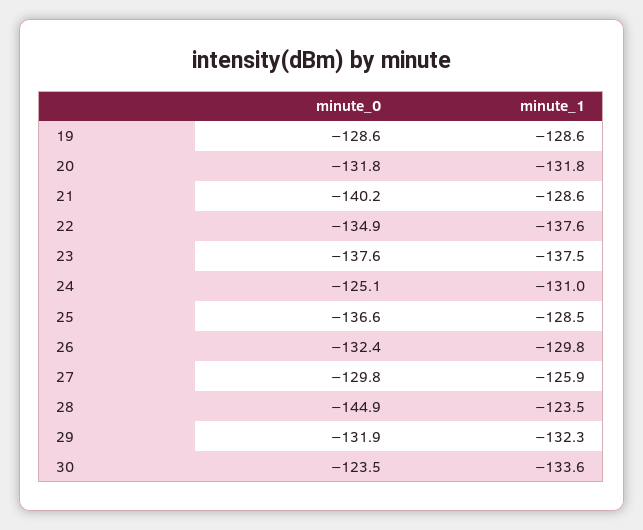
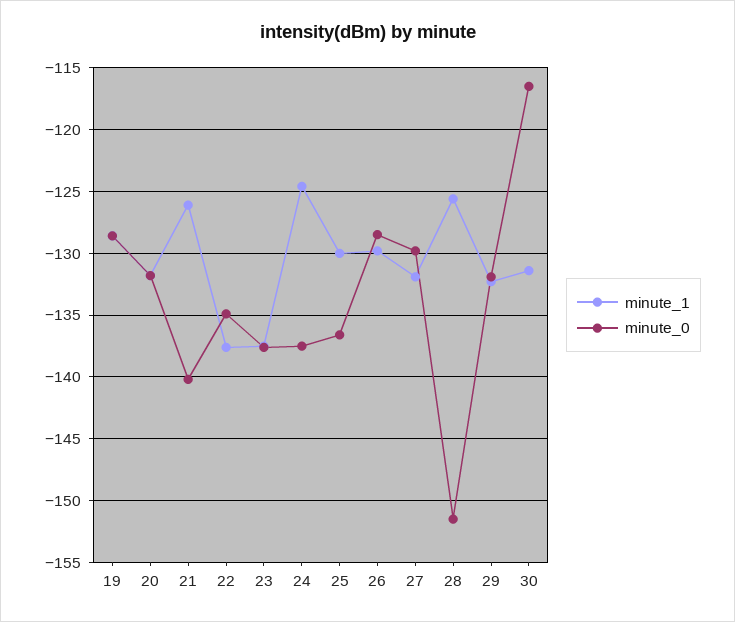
minute_1, 21: -128.6 -> -126
minute_0, 24: -125.1 -> -137.5
minute_1, 24: -131 -> -124.5
minute_1, 25: -128.5 -> -130
minute_0, 26: -132.4 -> -128.5
minute_1, 27: -125.9 -> -132
minute_0, 28: -144.9 -> -151.5
minute_1, 28: -123.5 -> -125.5
minute_0, 30: -123.5 -> -116.5
minute_1, 30: -133.6 -> -131.5

